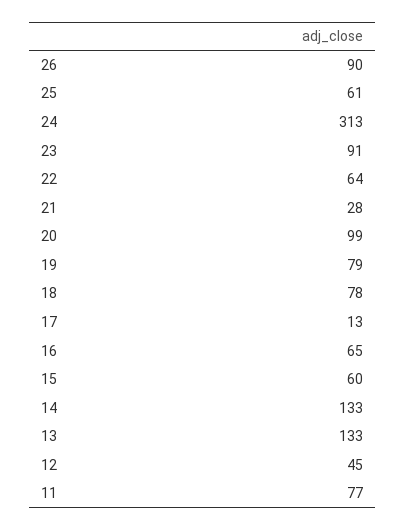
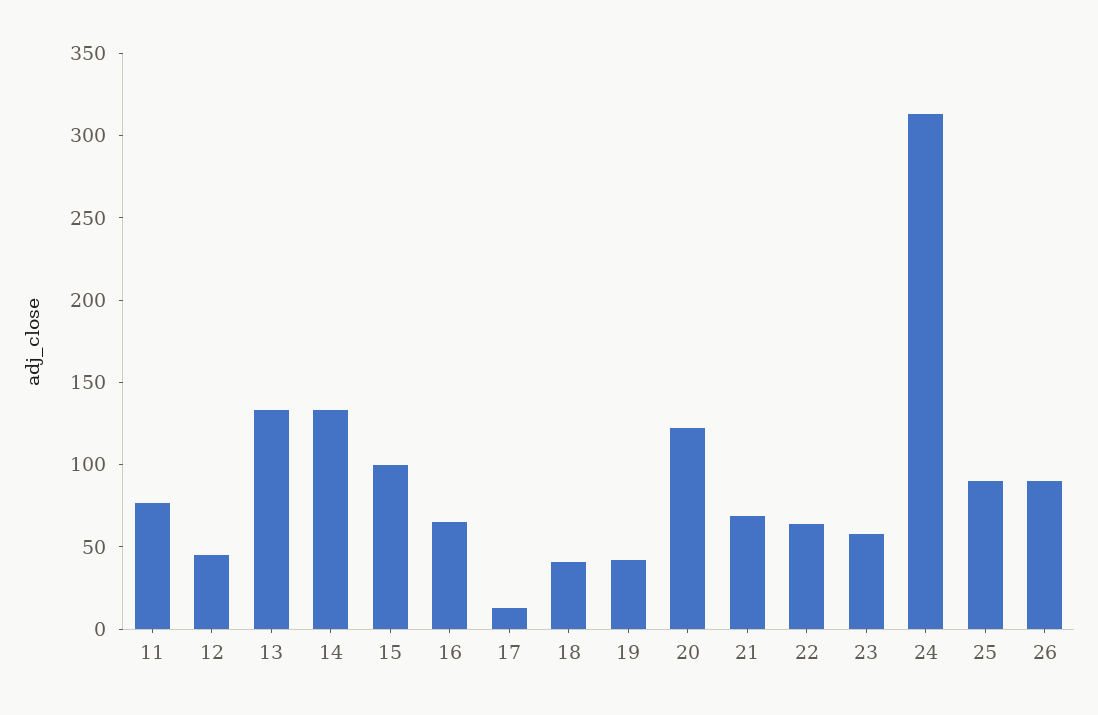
25: 61 -> 90
23: 91 -> 60
21: 28 -> 70
20: 99 -> 120
19: 79 -> 40
18: 78 -> 40
15: 60 -> 100

